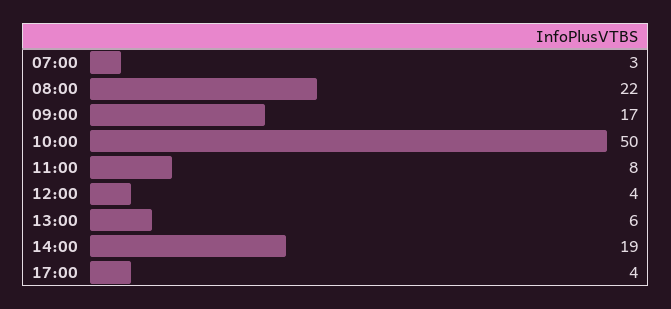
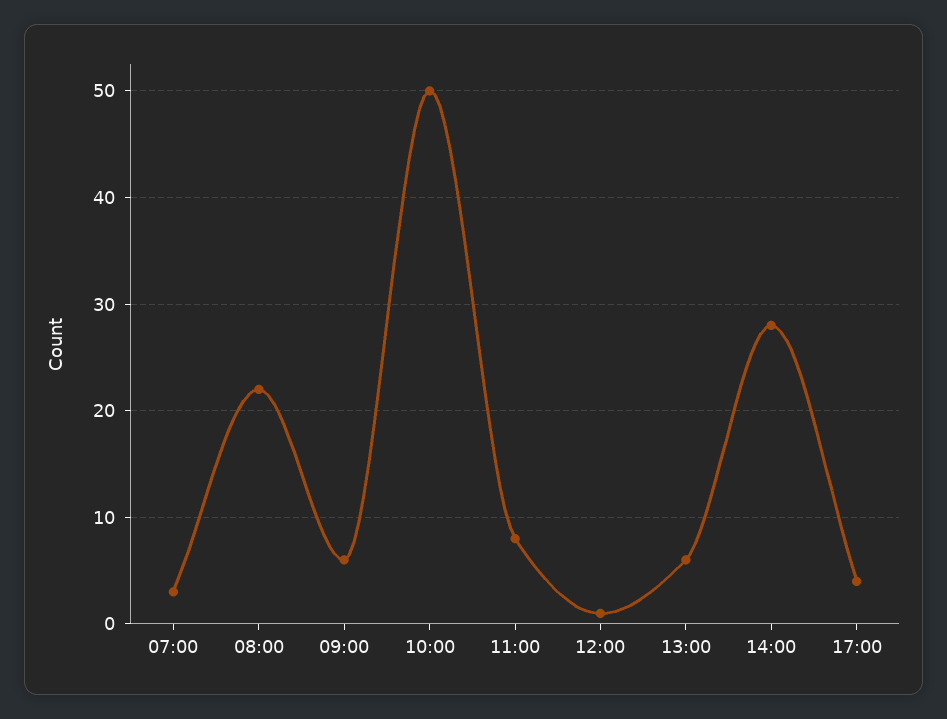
09:00: 17 -> 6
12:00: 4 -> 1
14:00: 19 -> 28

